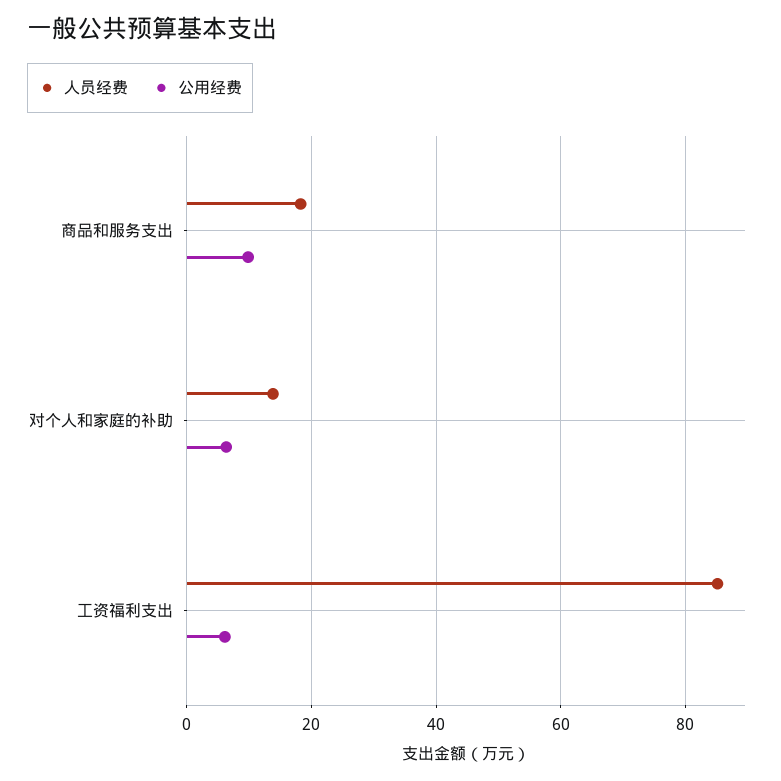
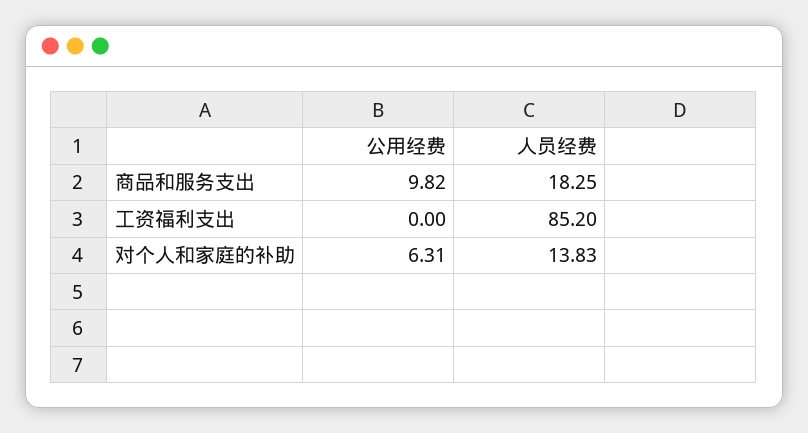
公用经费, 工资福利支出: 6 -> 0

